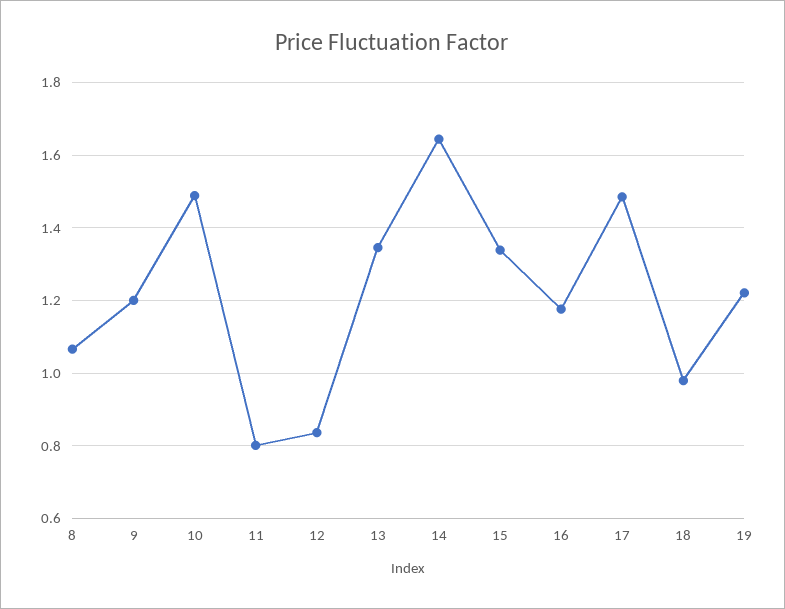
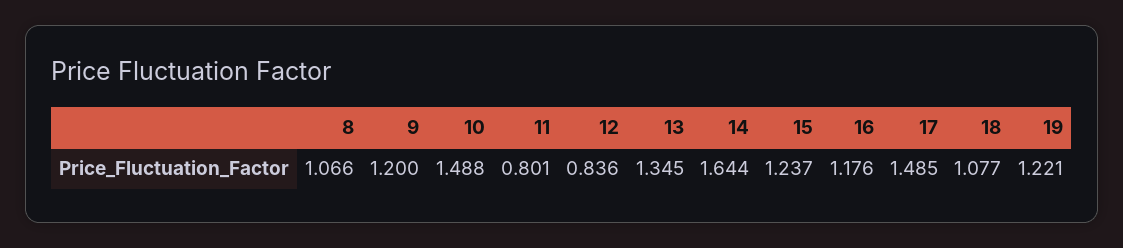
15: 1.34 -> 1.237
18: 0.98 -> 1.077

